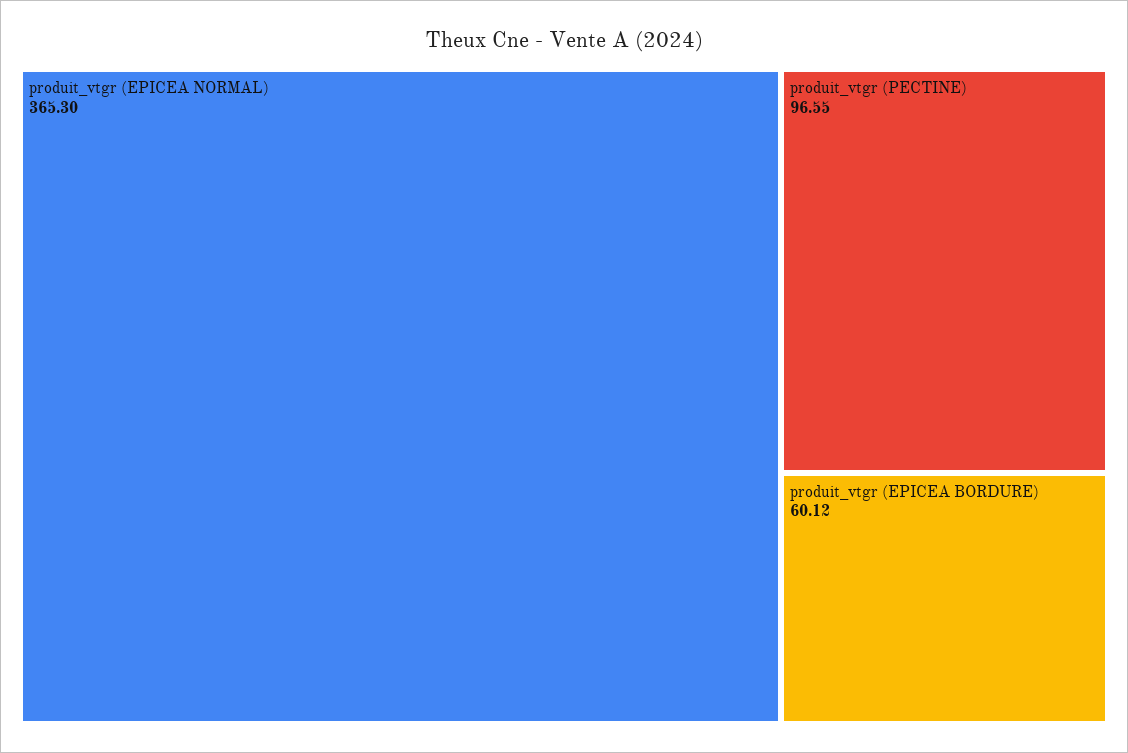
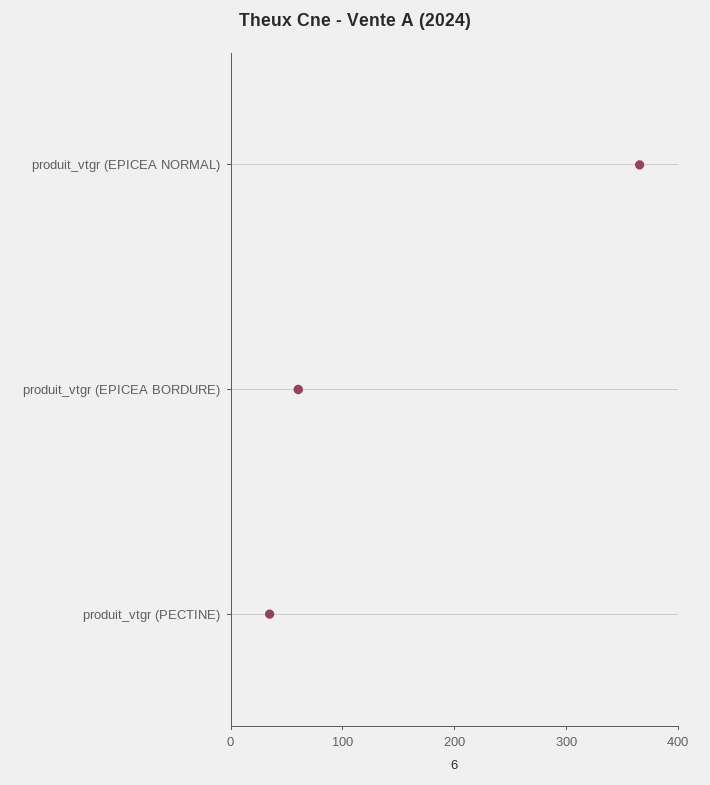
produit_vtgr (PECTINE): 96.55 -> 40

